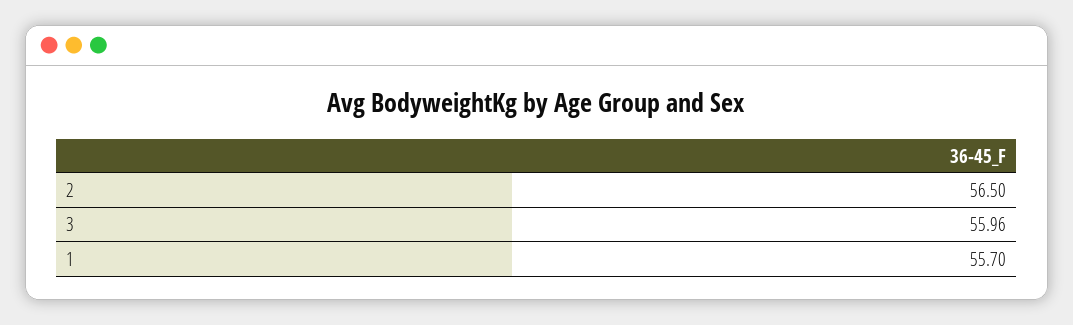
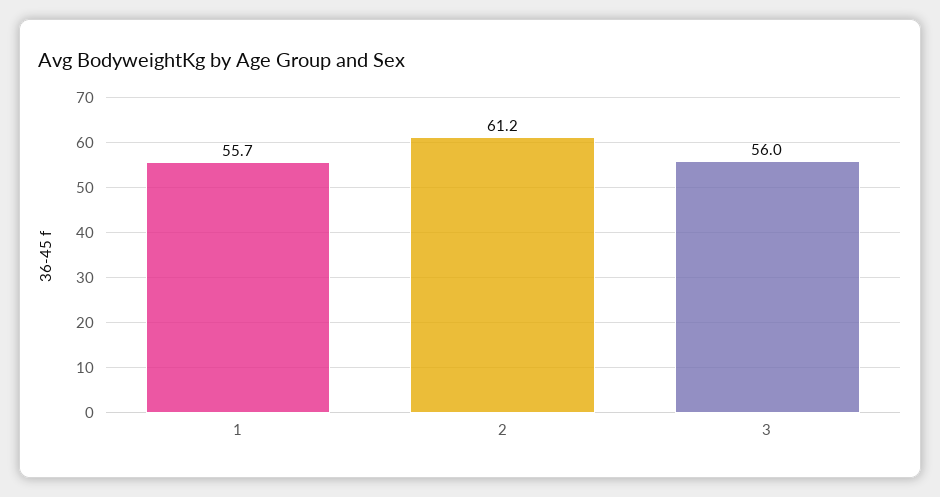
2: 56.5 -> 61.2

